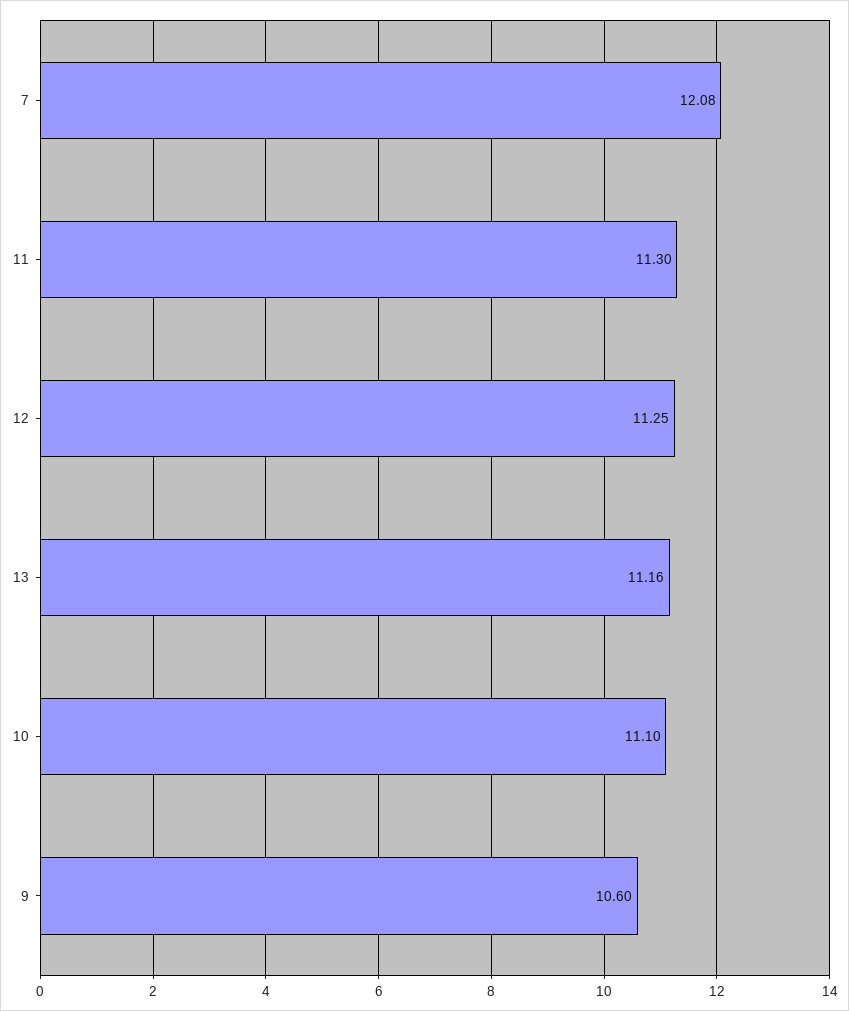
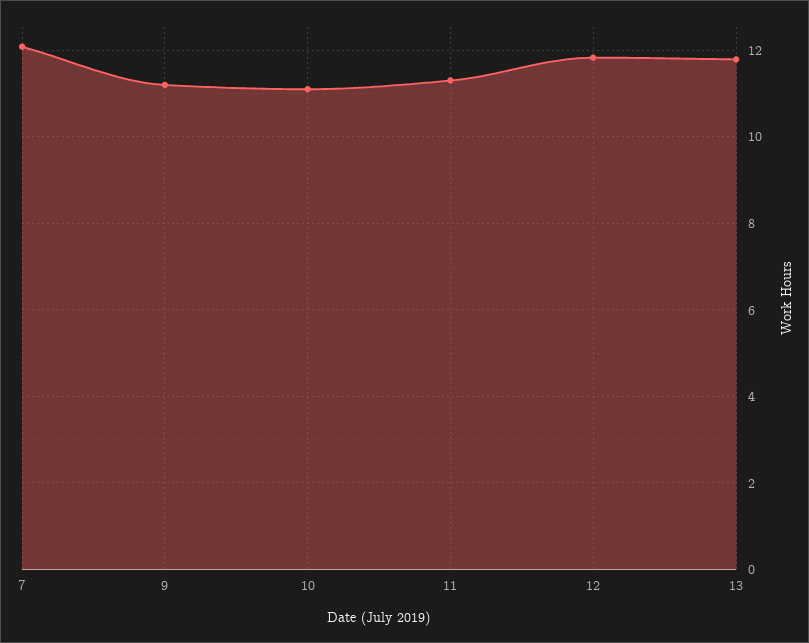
12: 11.25 -> 11.8
13: 11.16 -> 11.8
9: 10.6 -> 11.2

